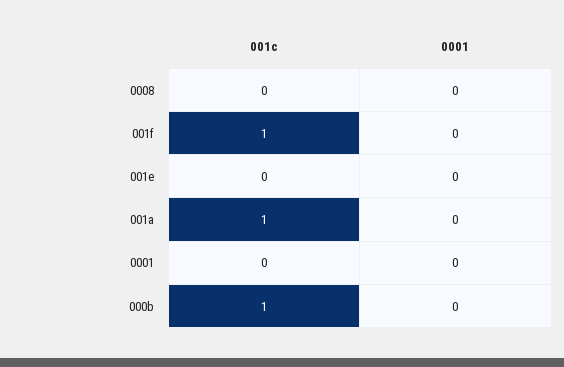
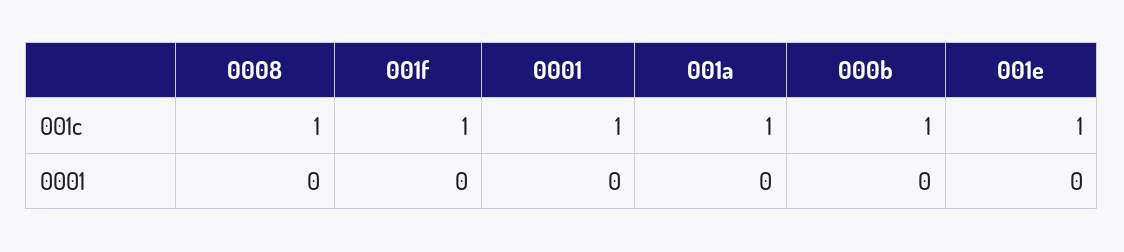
001c, 0008: 0 -> 1
001c, 001e: 0 -> 1
001c, 0001: 0 -> 1

